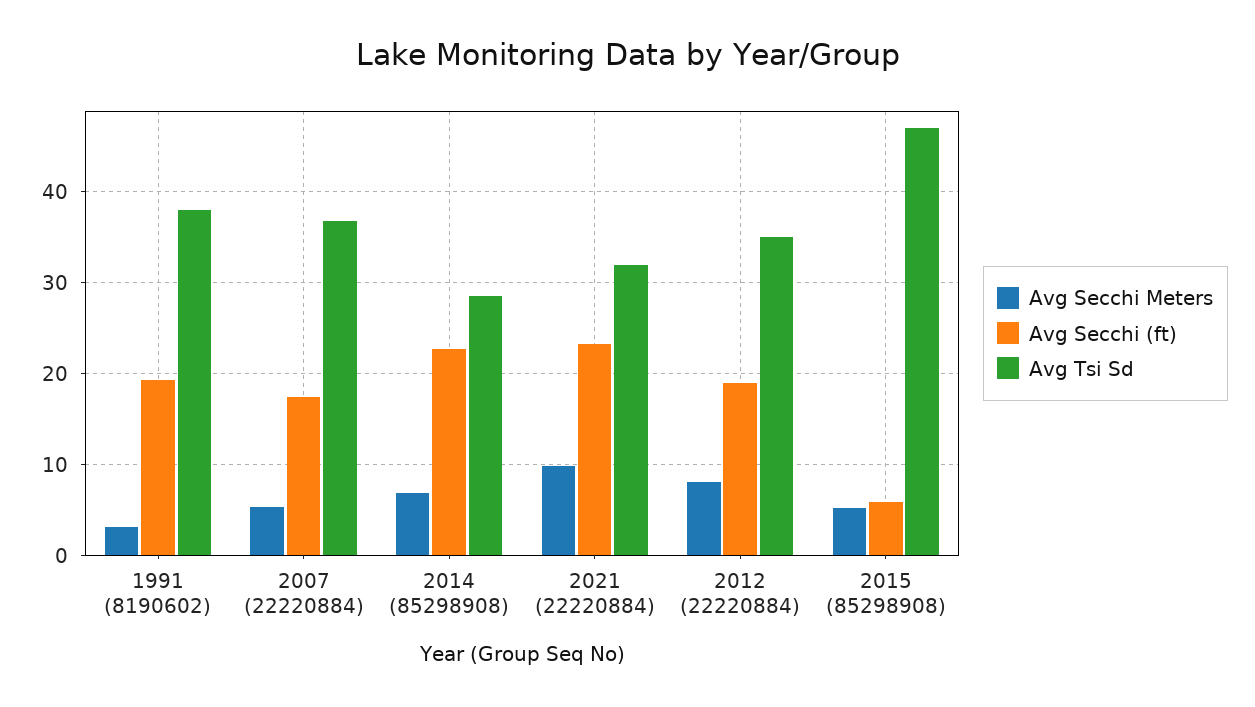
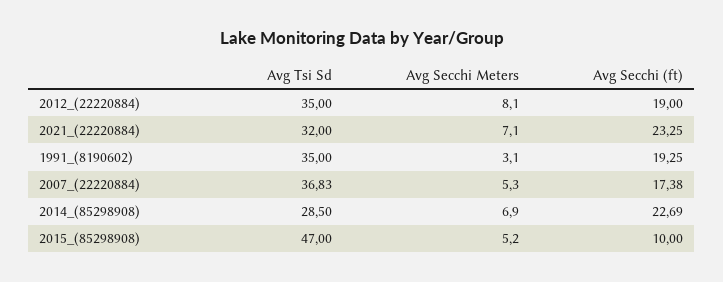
Avg Tsi Sd, 1991 (8190602): 38 -> 35
Avg Secchi Meters, 2021 (22220884): 10 -> 7.1
Avg Secchi (ft), 2015 (85298908): 6 -> 10

